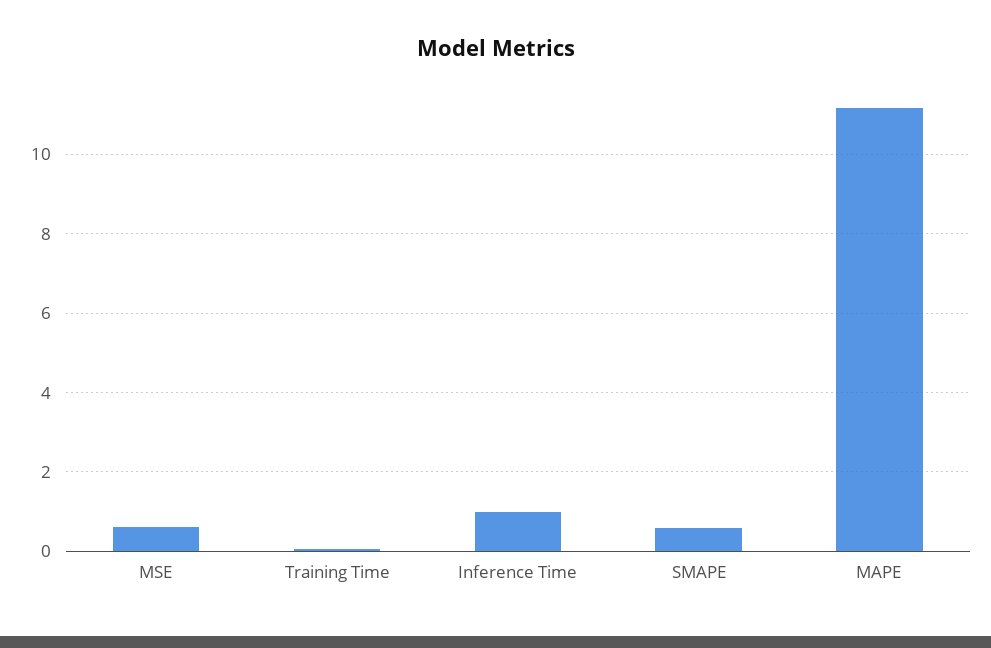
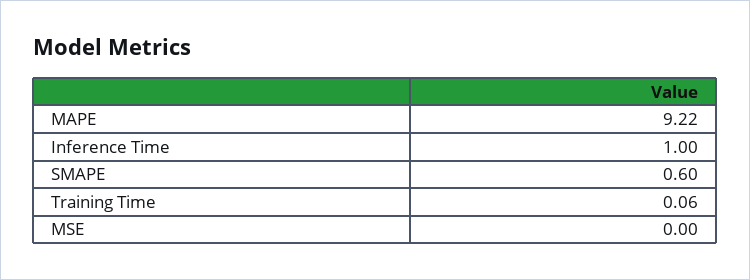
MSE: 0.6 -> 0
MAPE: 11.2 -> 9.22

